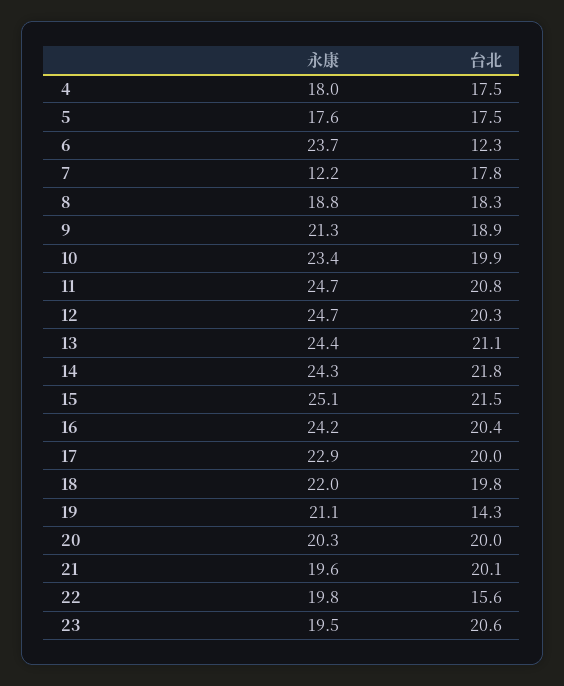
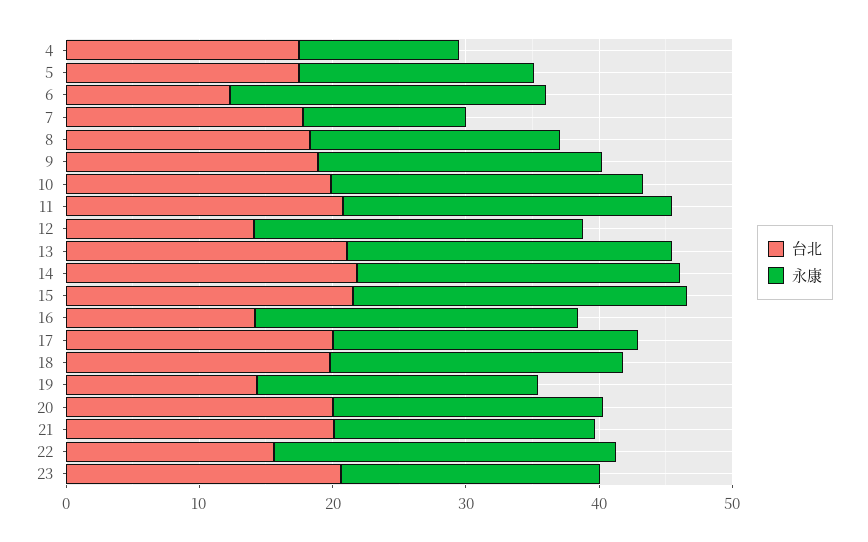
永康, 4: 18 -> 12
台北, 12: 20.3 -> 14
台北, 16: 20.4 -> 14
永康, 22: 19.8 -> 26

